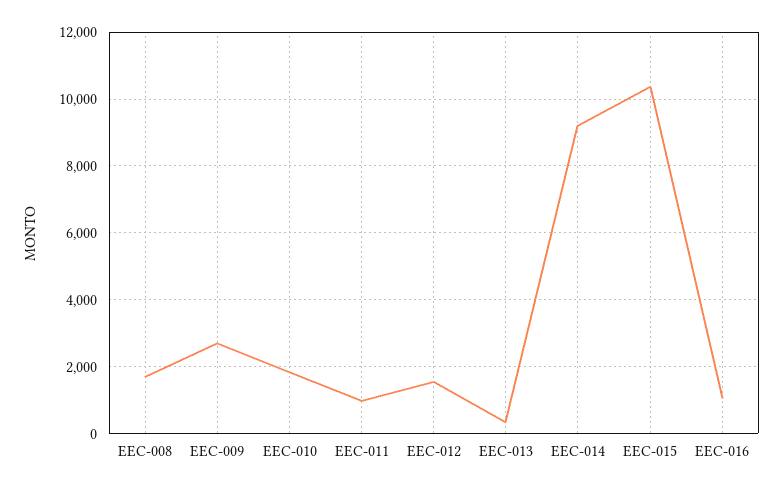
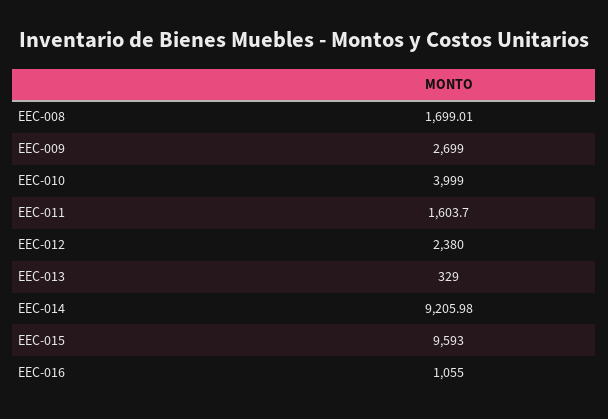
EEC-010: 1800 -> 3999
EEC-011: 1000 -> 1603.7
EEC-012: 1600 -> 2380
EEC-015: 10400 -> 9593

